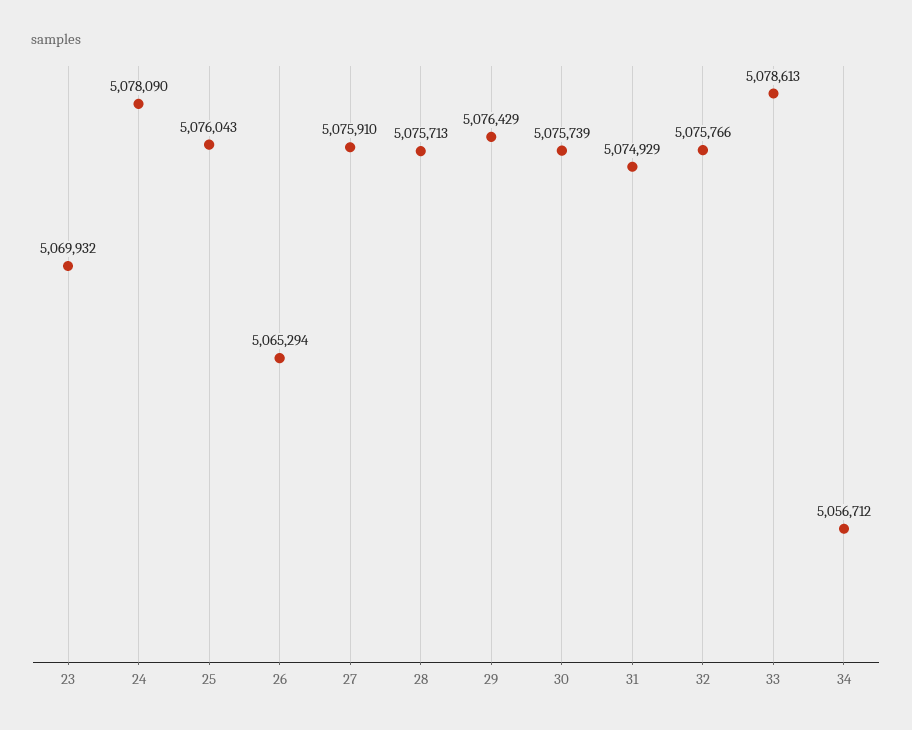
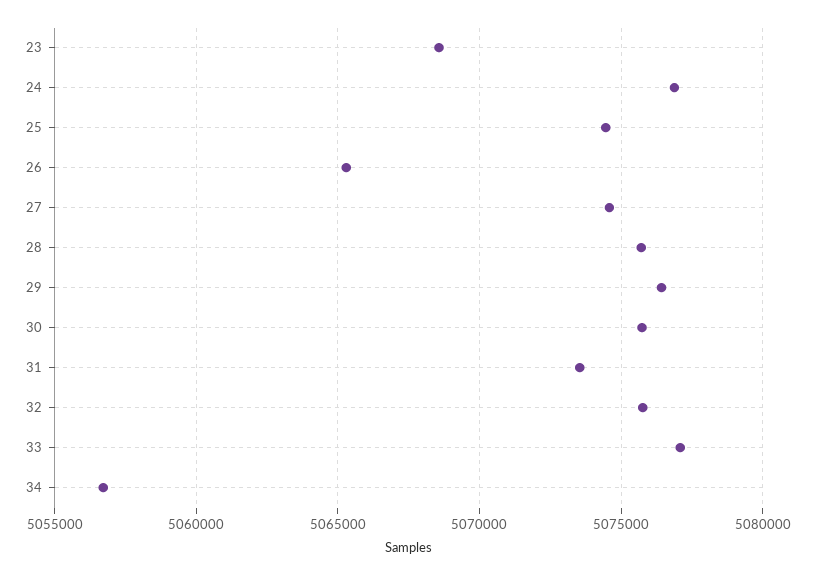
23: 5069932 -> 5068500
24: 5078090 -> 5077000
25: 5076043 -> 5074500
27: 5075910 -> 5074500
31: 5074929 -> 5073500
33: 5078613 -> 5077000

